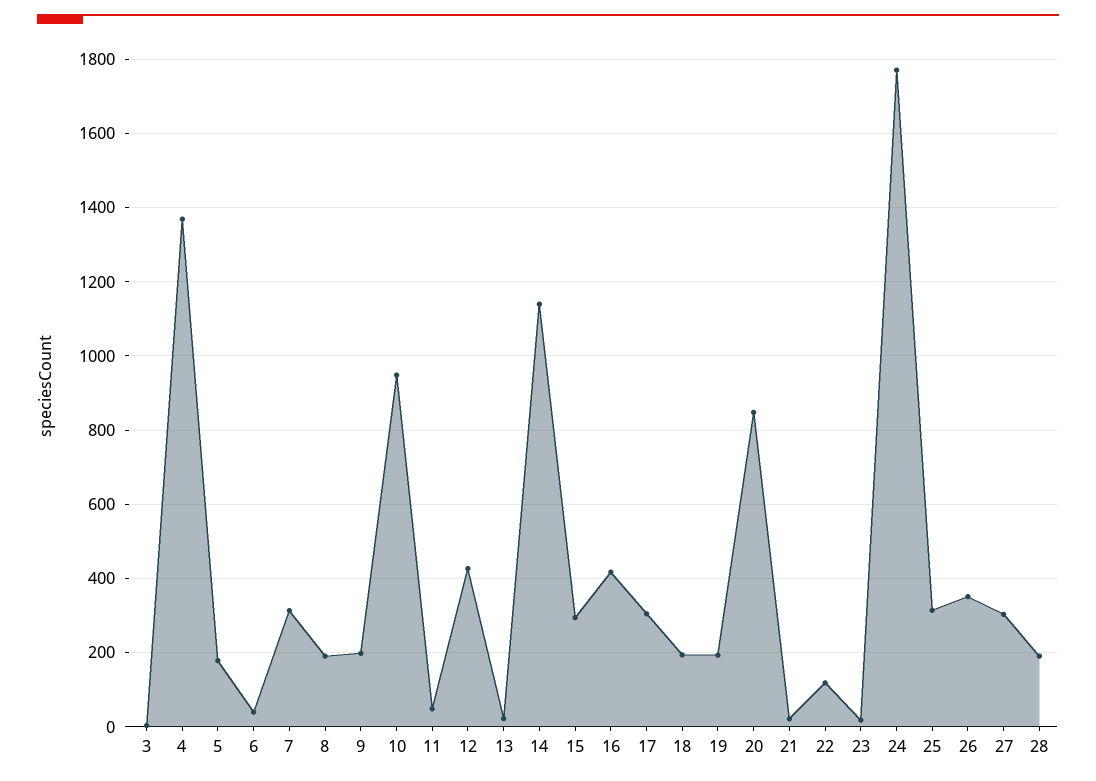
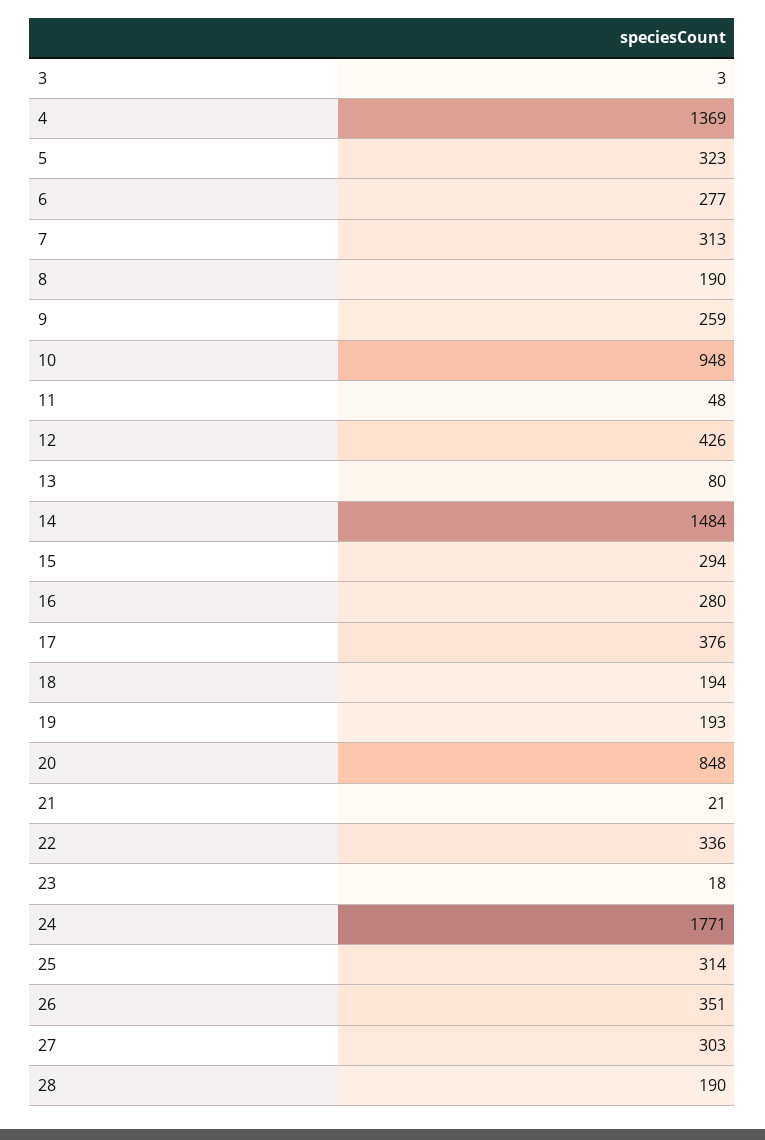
5: 180 -> 323
6: 40 -> 277
9: 200 -> 259
13: 20 -> 80
14: 1140 -> 1484
16: 420 -> 280
17: 300 -> 376
22: 120 -> 336

